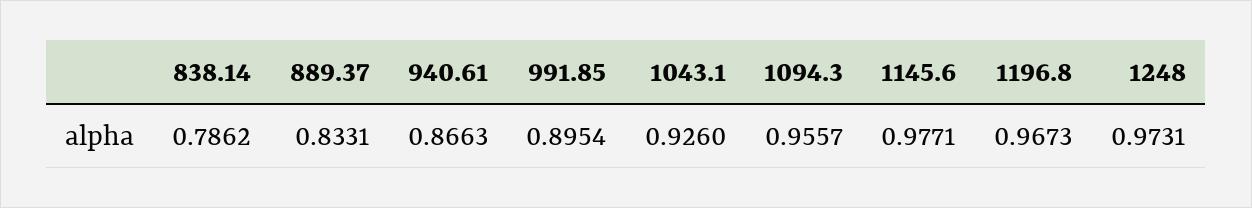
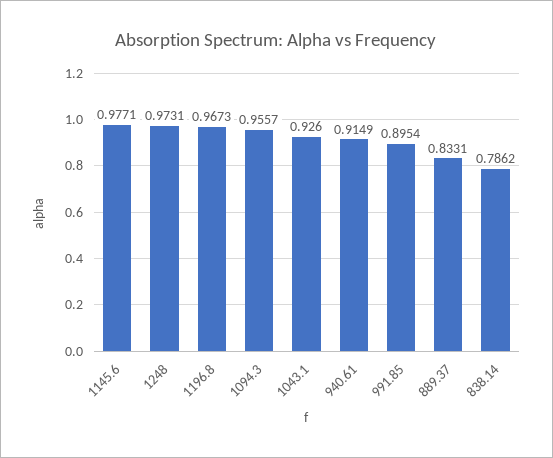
940.61: 0.8663 -> 0.9149

